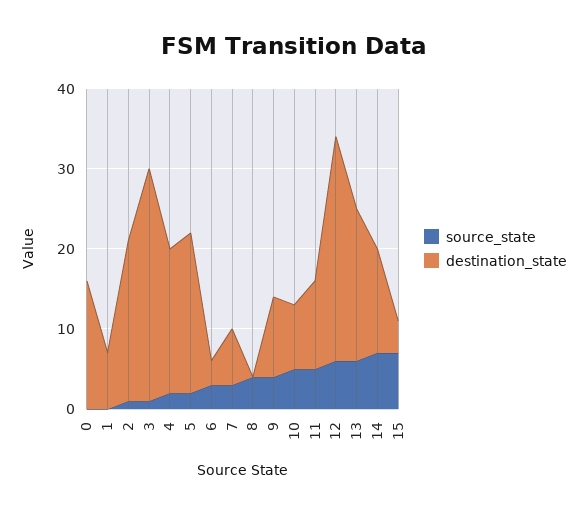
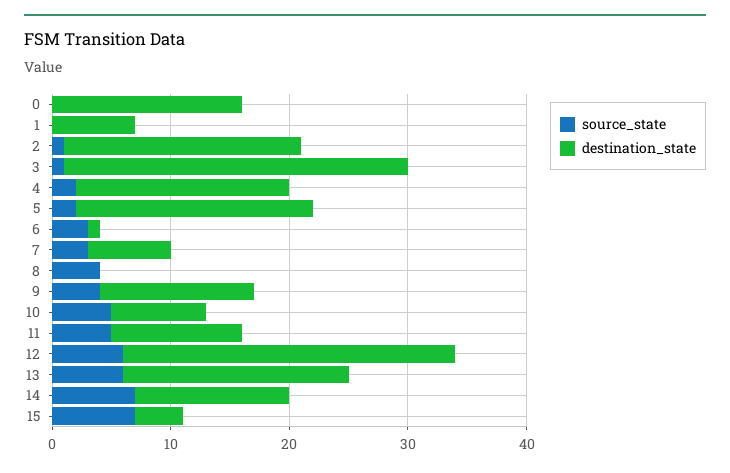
destination_state, 6: 3 -> 1
destination_state, 9: 10 -> 13

